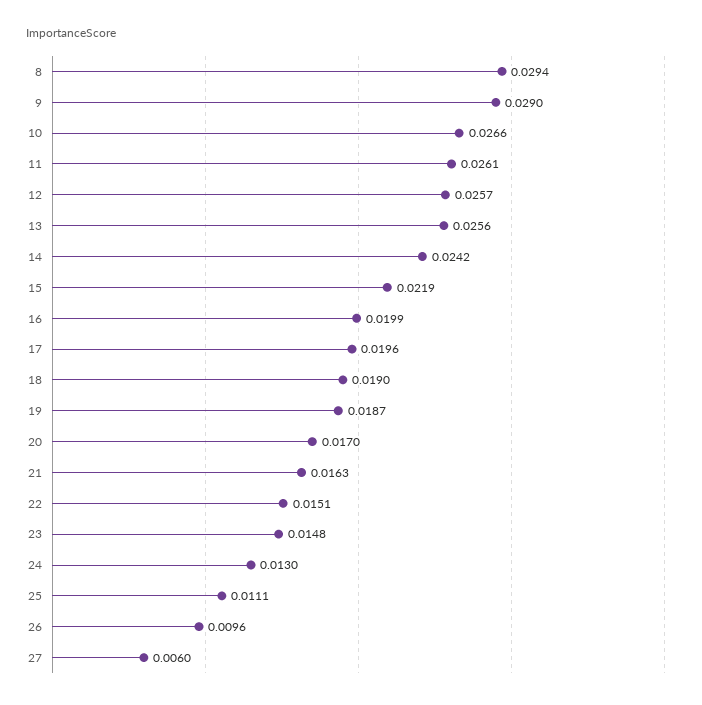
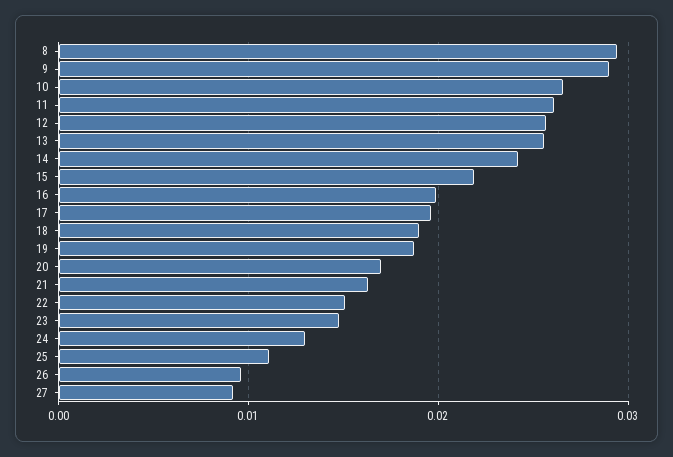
27: 0.006 -> 0.009

